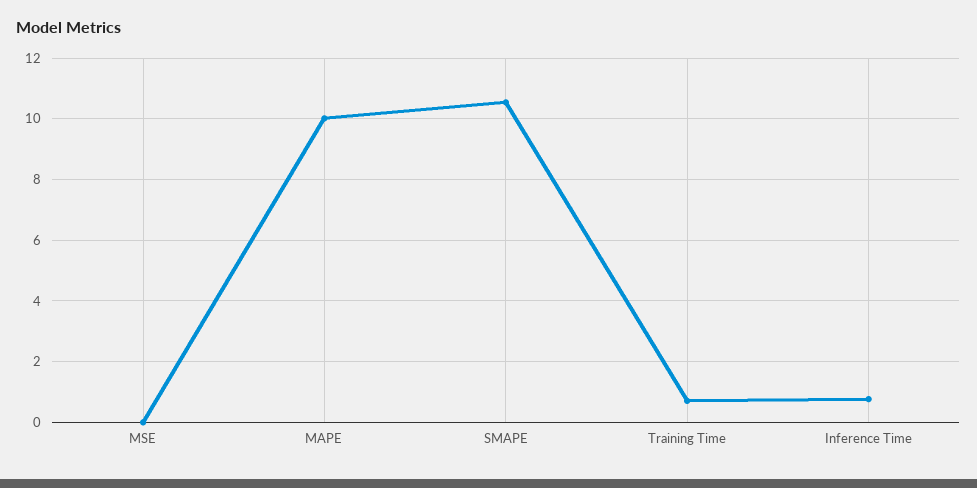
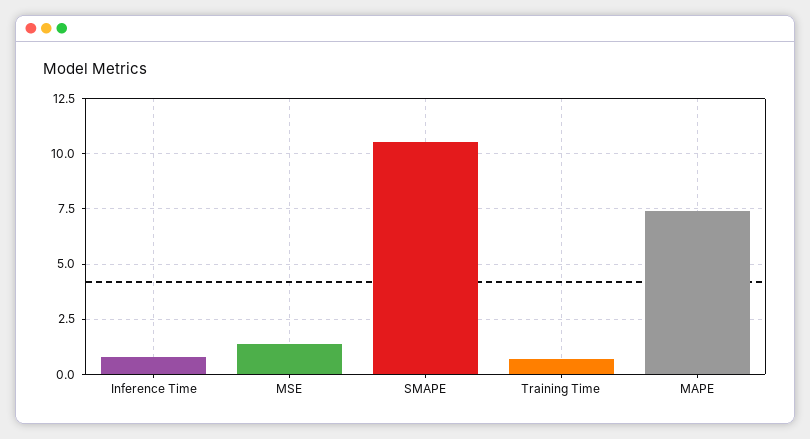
MSE: 0 -> 1.5
MAPE: 10 -> 7.5

